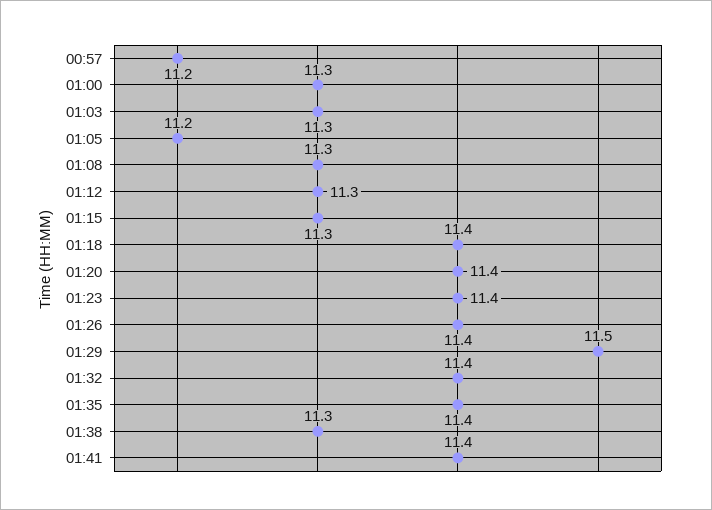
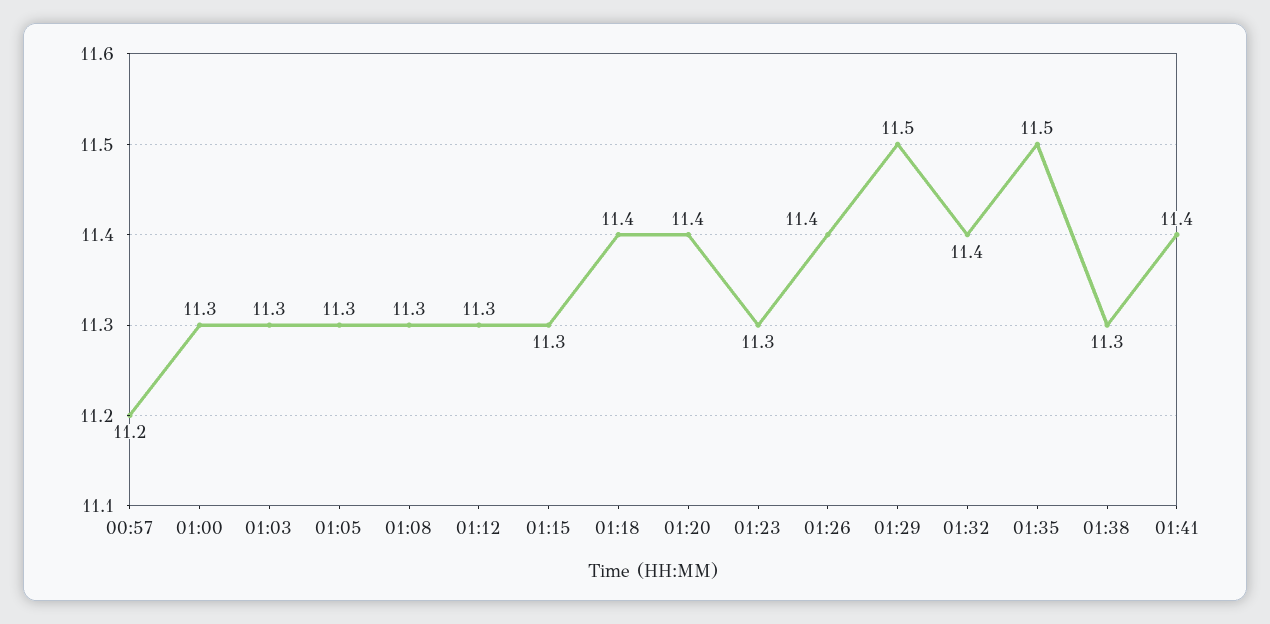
01:05: 11.2 -> 11.3
01:23: 11.4 -> 11.3
01:35: 11.4 -> 11.5

